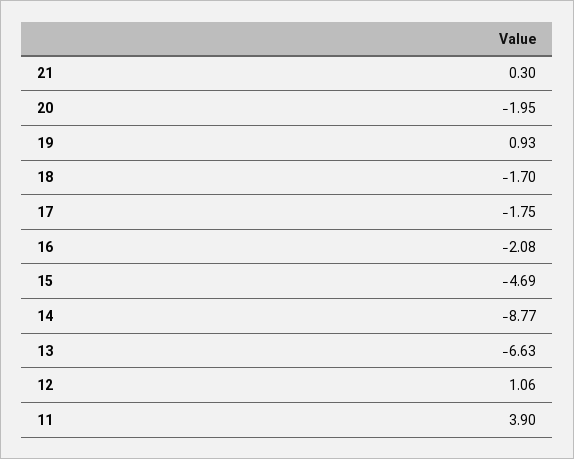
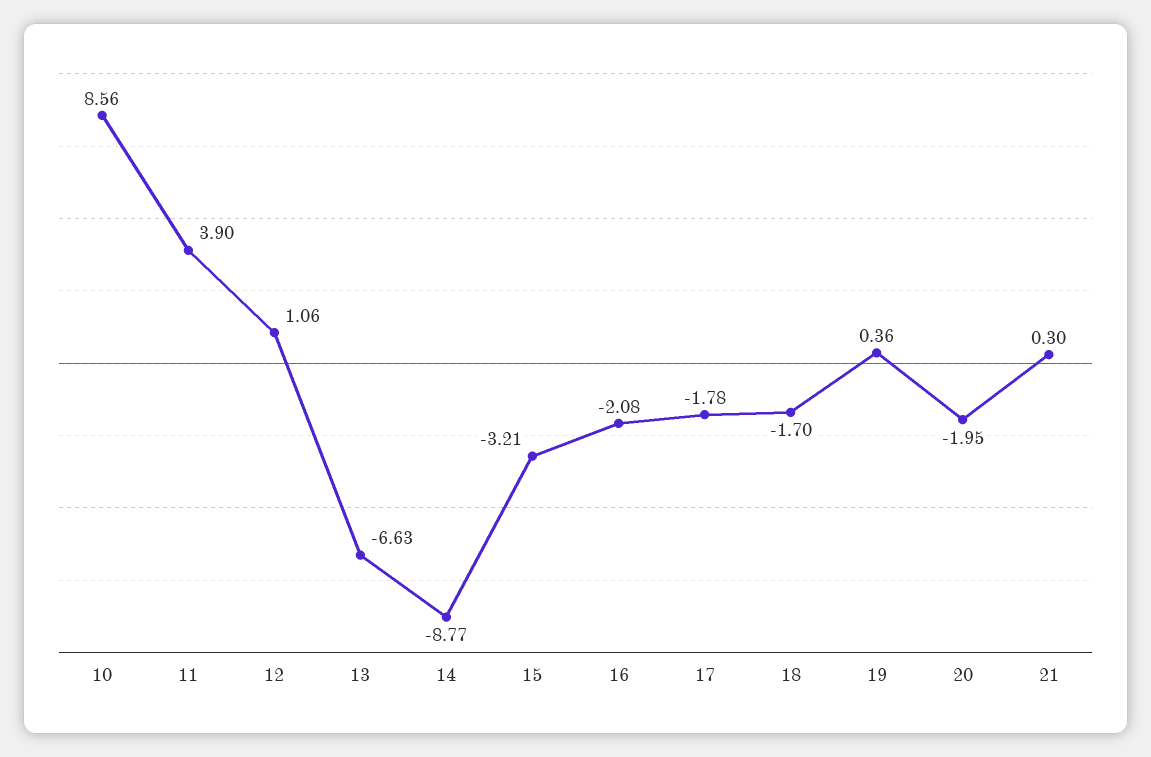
19: 0.93 -> 0.36
17: -1.75 -> -1.78
15: -4.69 -> -3.21
10: none -> 8.56

